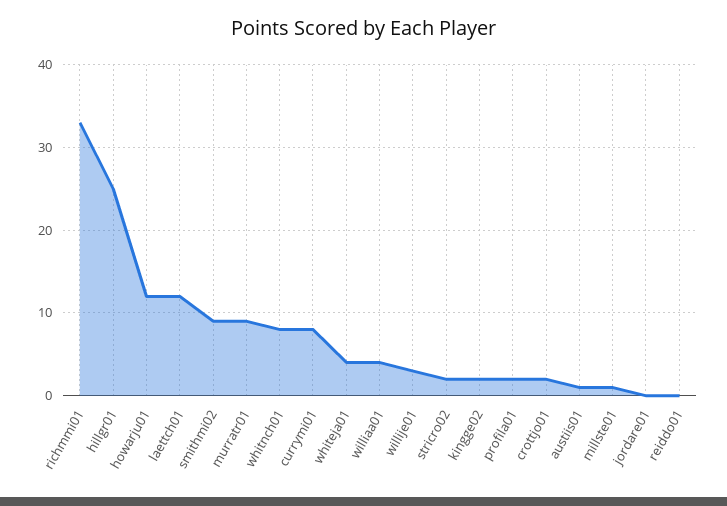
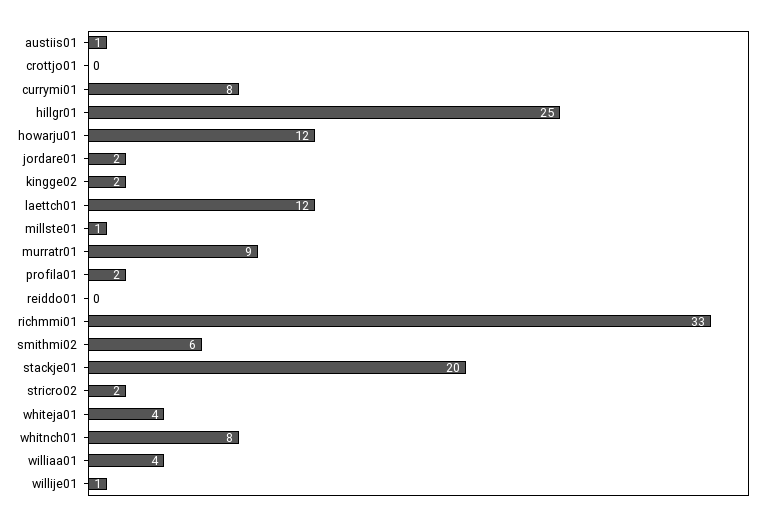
smithmi02: 9 -> 6
willije01: 3 -> 1
crottjo01: 2 -> 0
jordare01: 0 -> 2
stackje01: none -> 20

